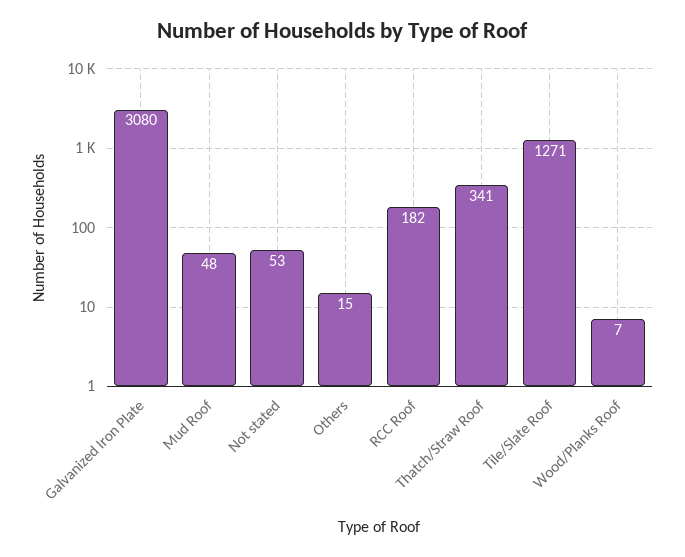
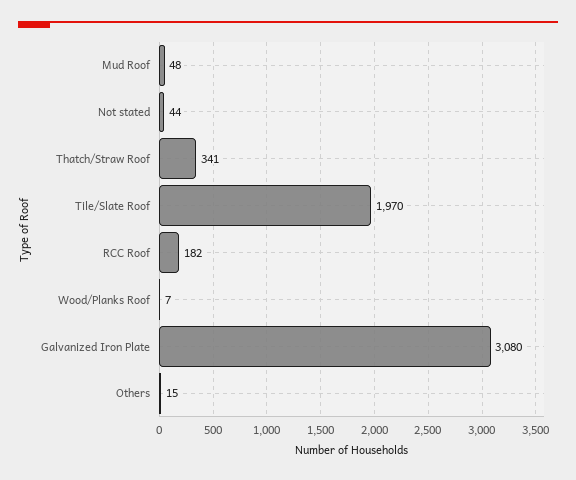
Not stated: 53 -> 44
Tile/Slate Roof: 1271 -> 1970

